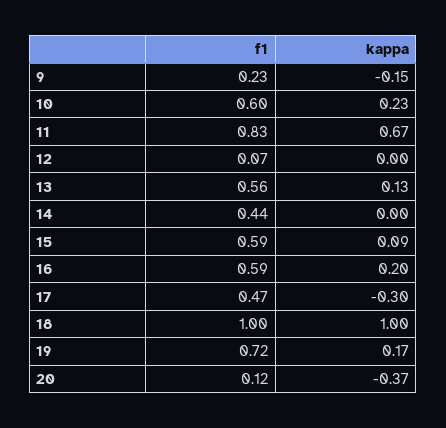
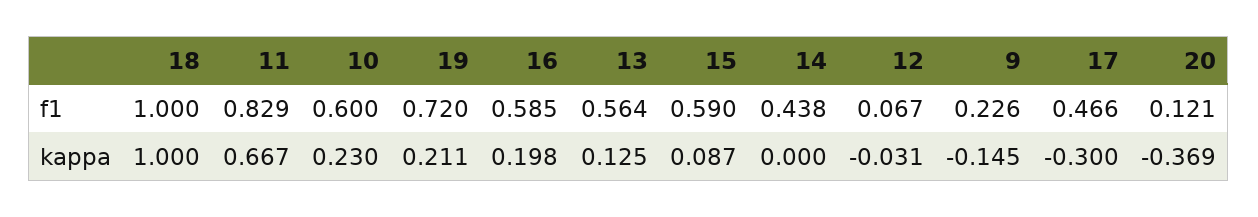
kappa, 12: 0 -> -0.031
kappa, 19: 0.17 -> 0.211

